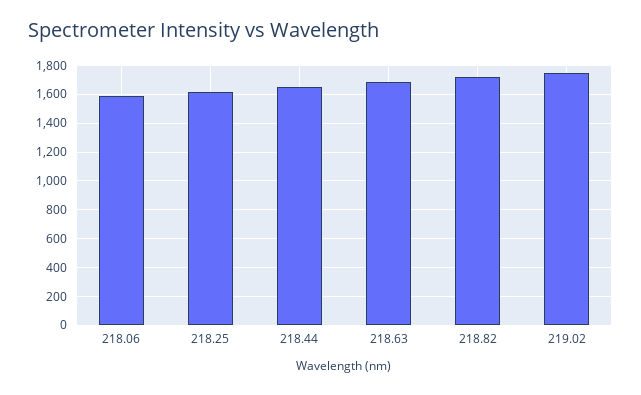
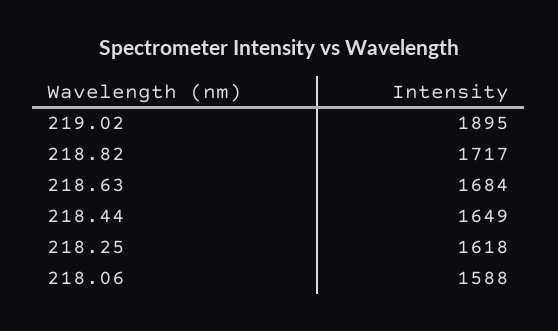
219.02: 1750 -> 1895

